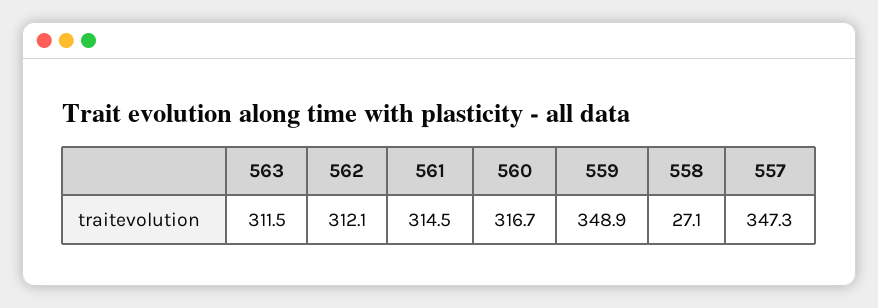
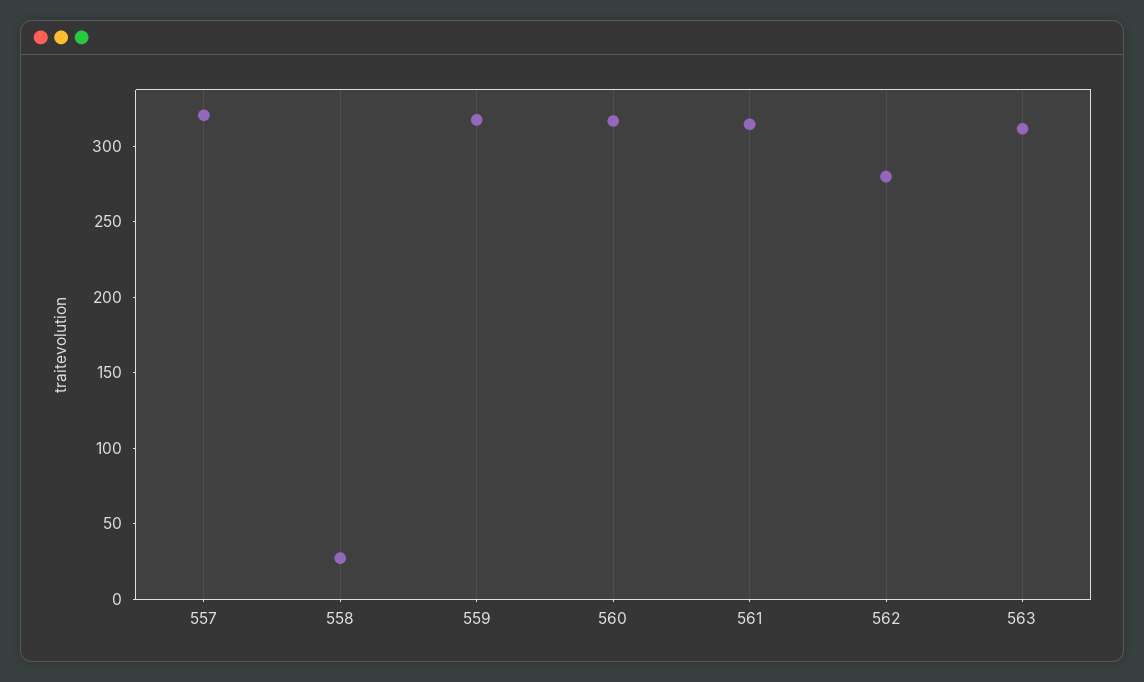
562: 312.1 -> 280
559: 348.9 -> 320
557: 347.3 -> 320

